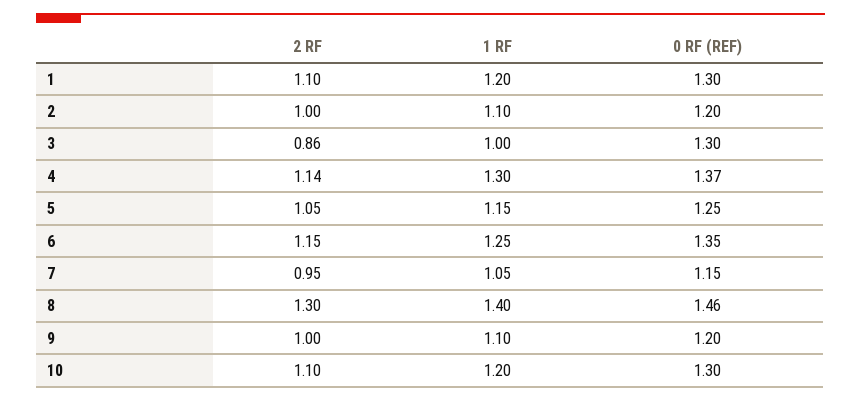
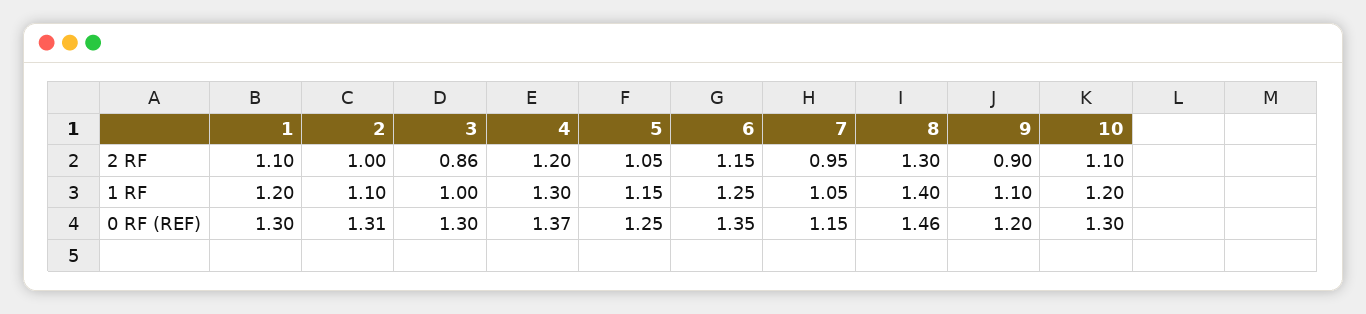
0 RF (REF), 2: 1.2 -> 1.31
2 RF, 4: 1.14 -> 1.2
2 RF, 9: 1 -> 0.9

